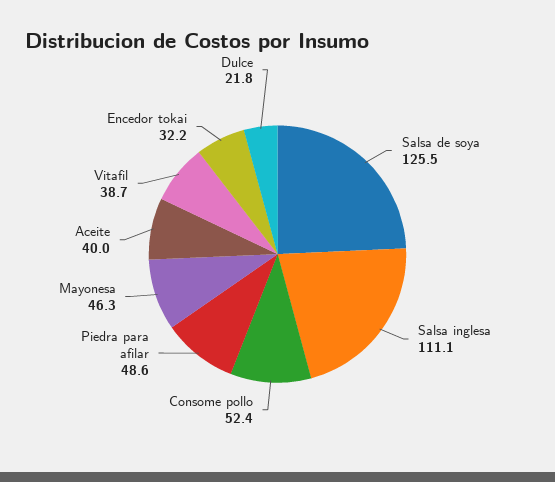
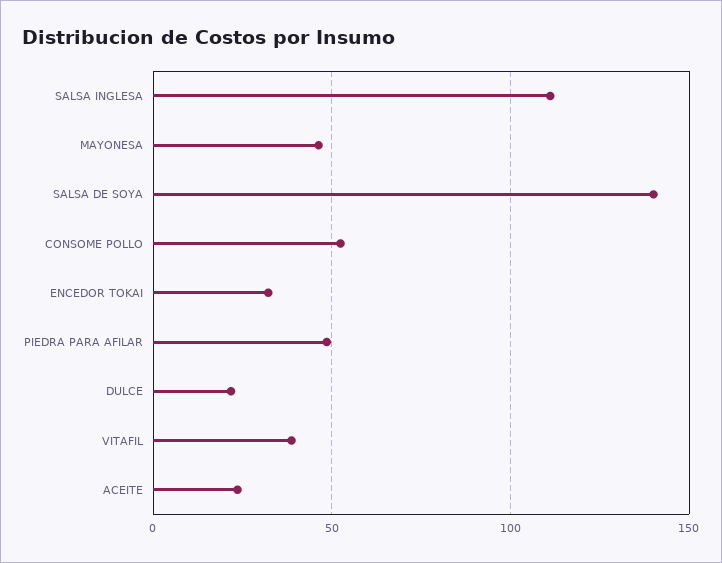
Salsa de soya: 125.5 -> 140
Aceite: 40 -> 25

